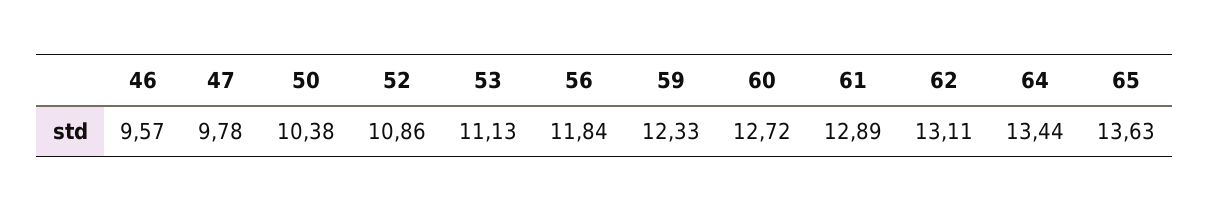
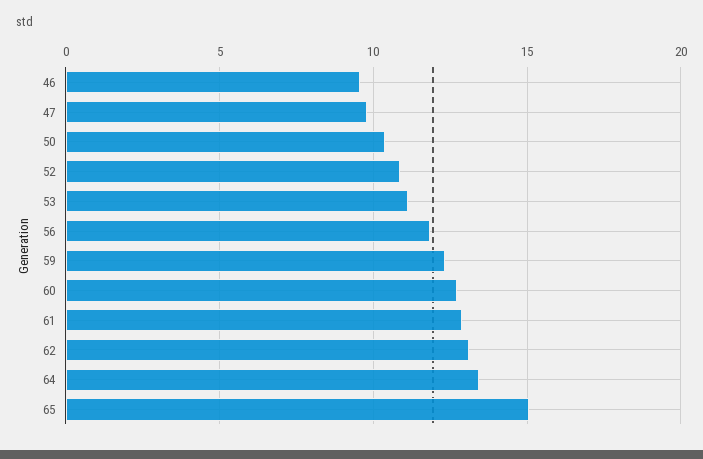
65: 13.63 -> 15

